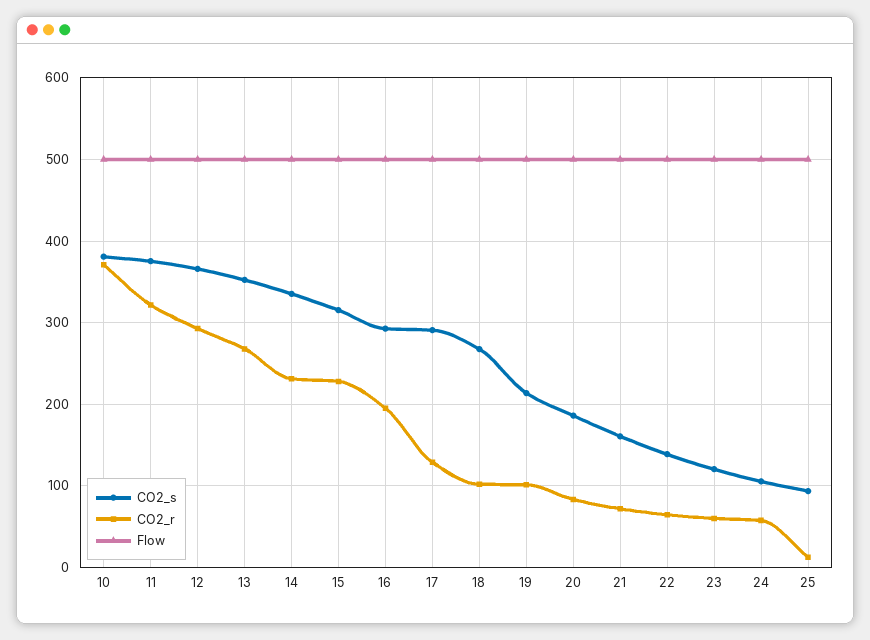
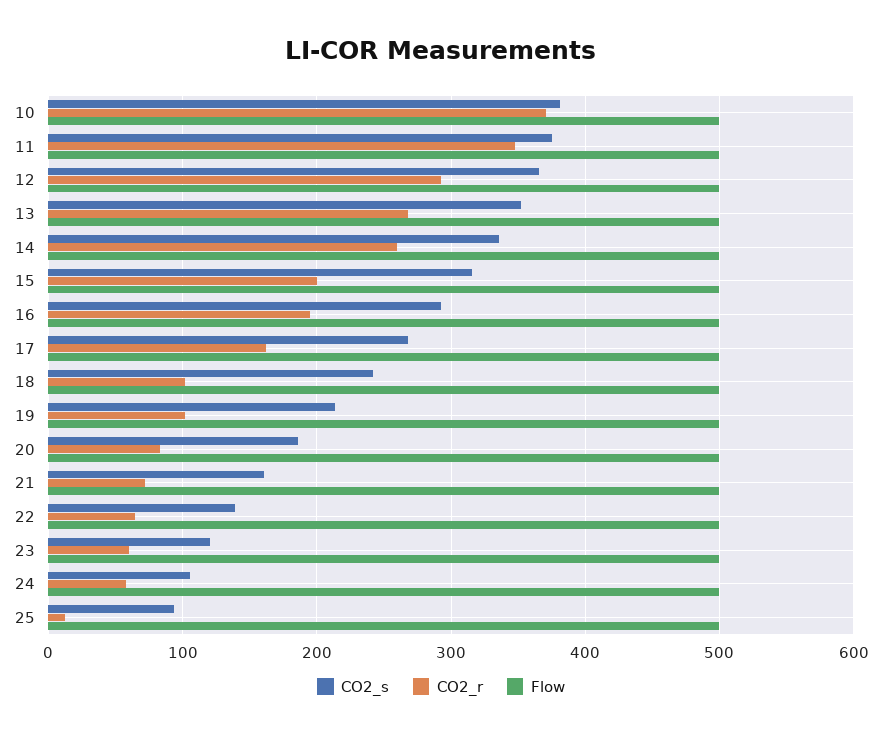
CO2_r, 11: 320 -> 350
CO2_r, 14: 230 -> 260
CO2_r, 15: 230 -> 200
CO2_s, 17: 290 -> 270
CO2_r, 17: 130 -> 160
CO2_s, 18: 270 -> 240

